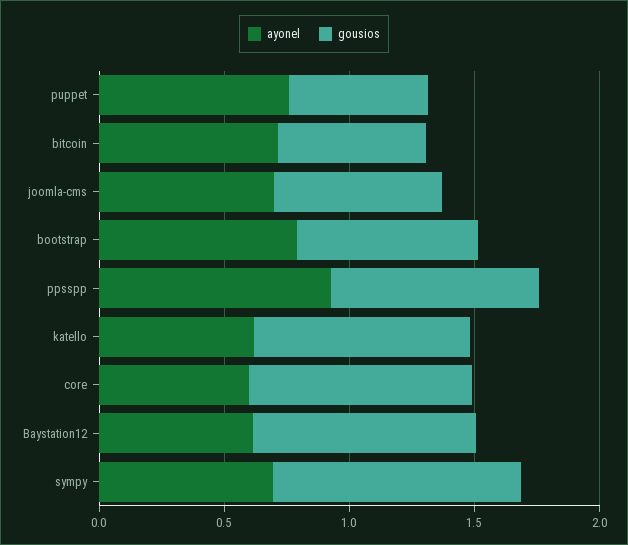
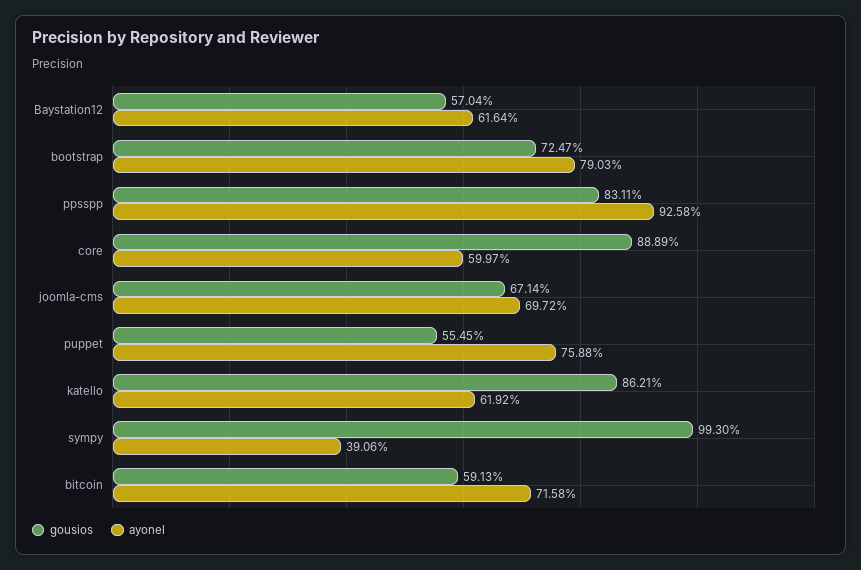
gousios, Baystation12: 0.9 -> 0.5704
ayonel, sympy: 0.7 -> 0.3906

